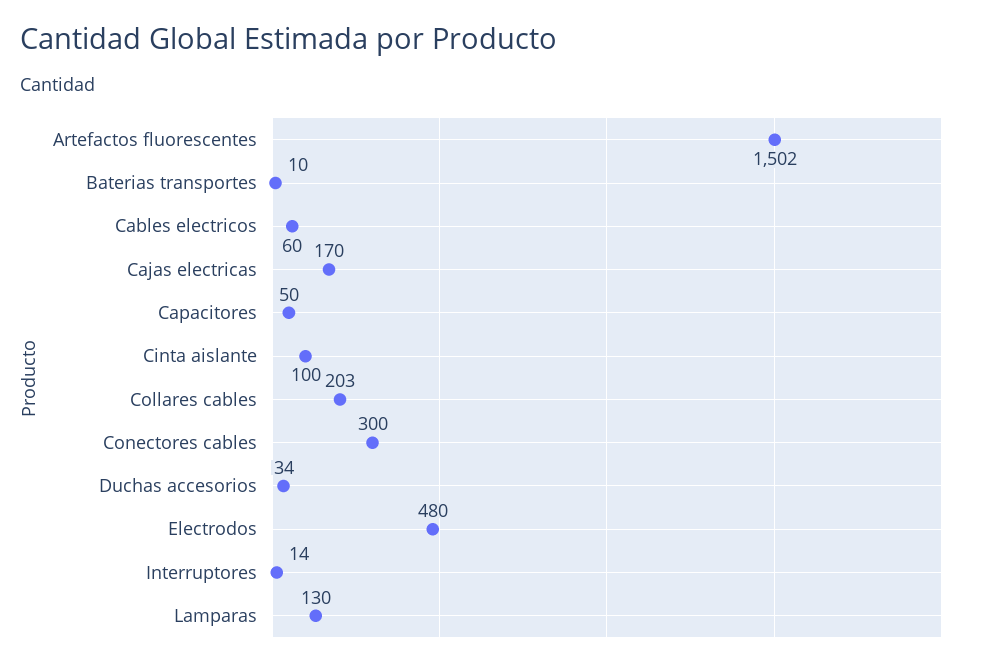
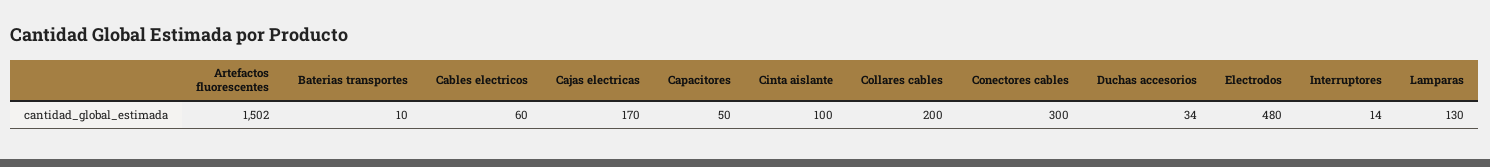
Collares cables: 203 -> 200

